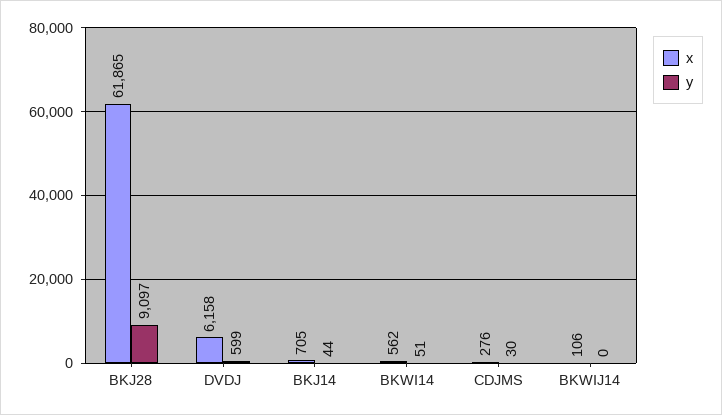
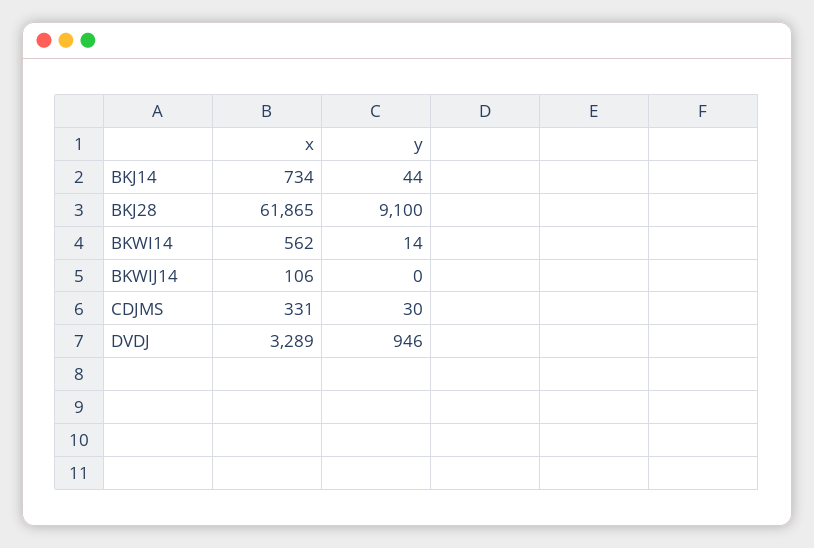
y, BKJ28: 9097 -> 9100
x, DVDJ: 6158 -> 3289
y, DVDJ: 599 -> 946
x, BKJ14: 705 -> 734
y, BKWI14: 51 -> 14
x, CDJMS: 276 -> 331

